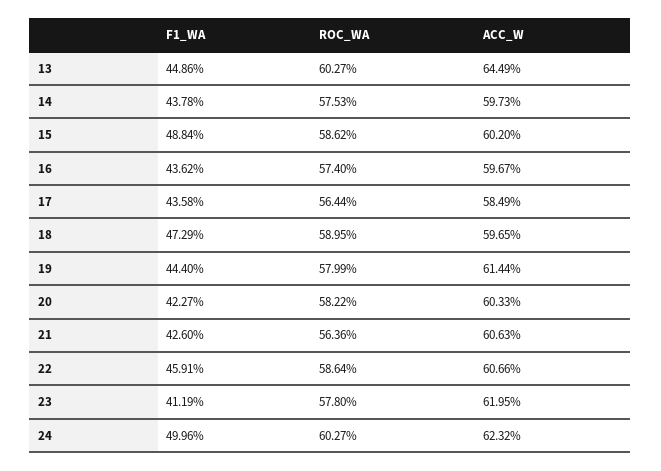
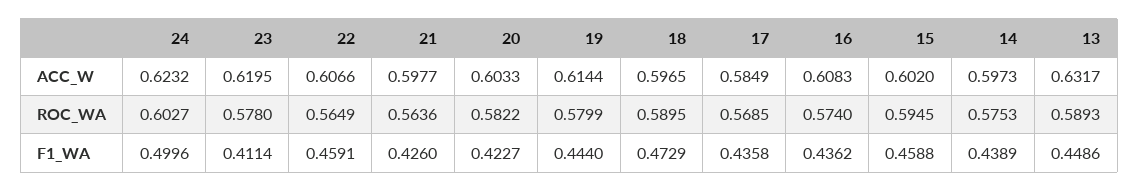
ROC_WA, 13: 0.6027 -> 0.5893
ACC_W, 13: 0.6449 -> 0.6317
F1_WA, 14: 0.4378 -> 0.4389
F1_WA, 15: 0.4884 -> 0.4588
ROC_WA, 15: 0.5862 -> 0.5945
ACC_W, 16: 0.5967 -> 0.6083
ROC_WA, 17: 0.5644 -> 0.5685
ACC_W, 21: 0.6063 -> 0.5977
ROC_WA, 22: 0.5864 -> 0.5649
F1_WA, 23: 0.4119 -> 0.4114

